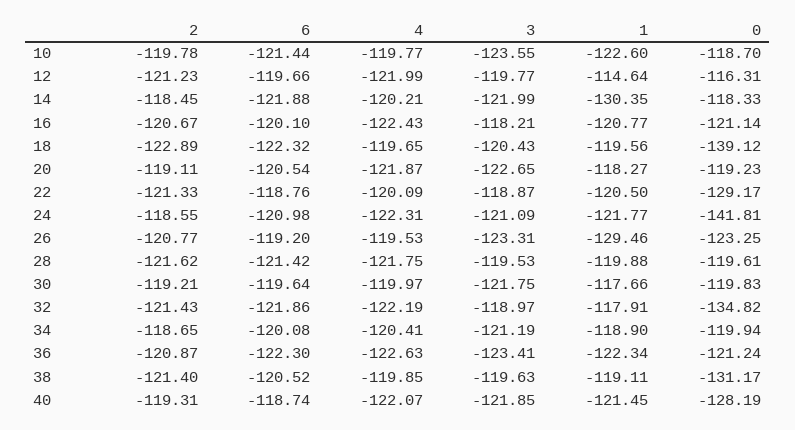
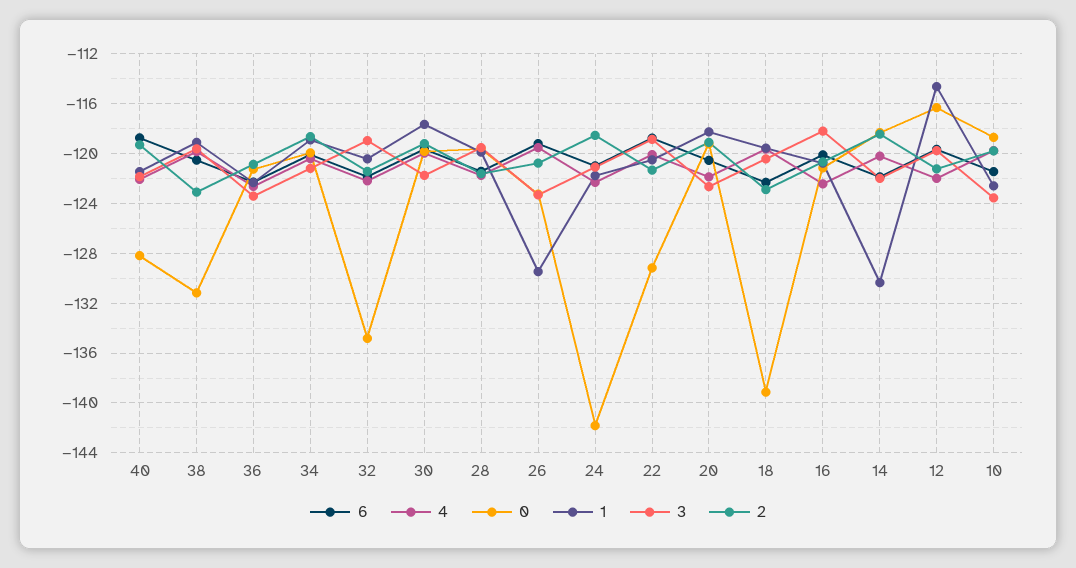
1, 32: -117.91 -> -120.5
2, 38: -121.4 -> -123

